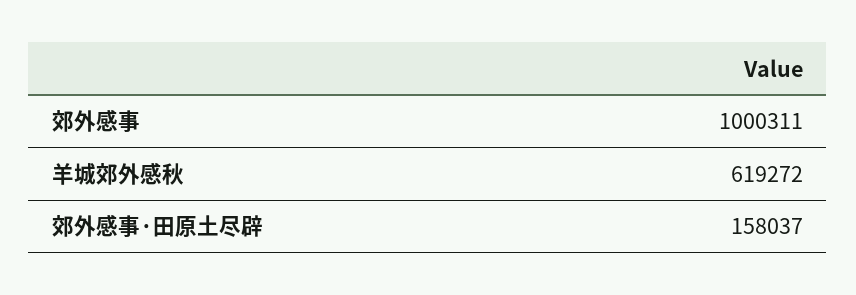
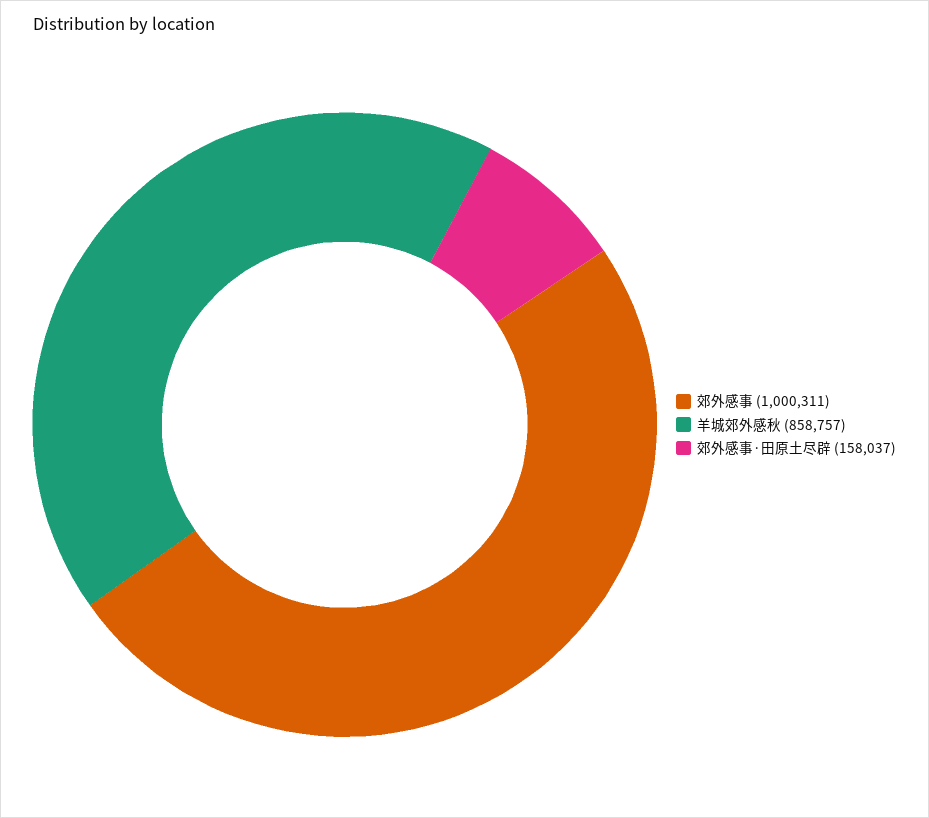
羊城郊外感秋: 619272 -> 858757

